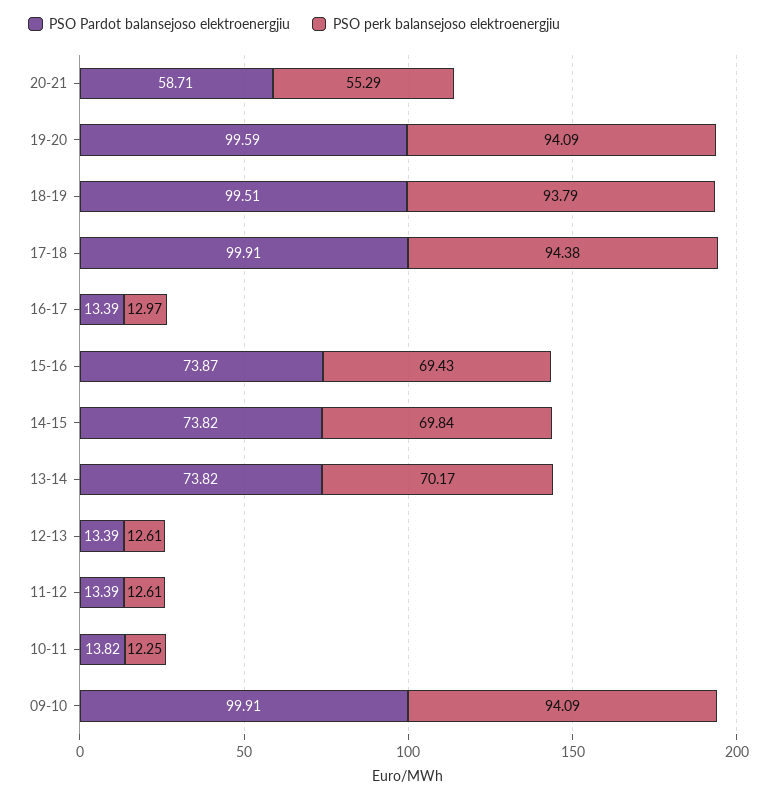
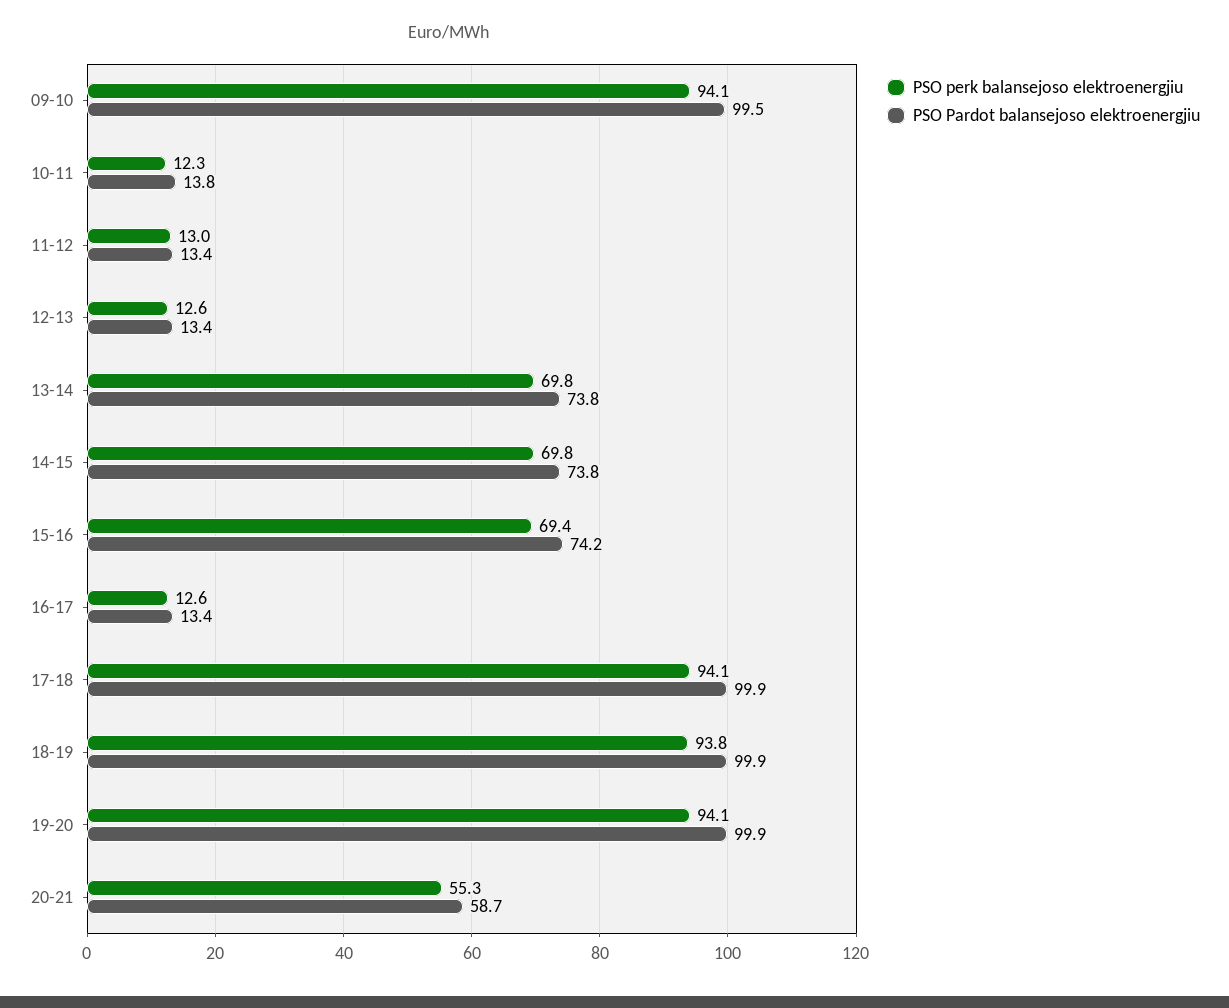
PSO Pardot balansejoso elektroenergjiu, 19-20: 99.59 -> 99.9
PSO Pardot balansejoso elektroenergjiu, 18-19: 99.51 -> 99.9
PSO perk balansejoso elektroenergjiu, 17-18: 94.38 -> 94.1
PSO perk balansejoso elektroenergjiu, 16-17: 12.97 -> 12.6
PSO Pardot balansejoso elektroenergjiu, 15-16: 73.87 -> 74.2
PSO perk balansejoso elektroenergjiu, 13-14: 70.17 -> 69.8
PSO perk balansejoso elektroenergjiu, 11-12: 12.61 -> 13
PSO Pardot balansejoso elektroenergjiu, 09-10: 99.91 -> 99.5

